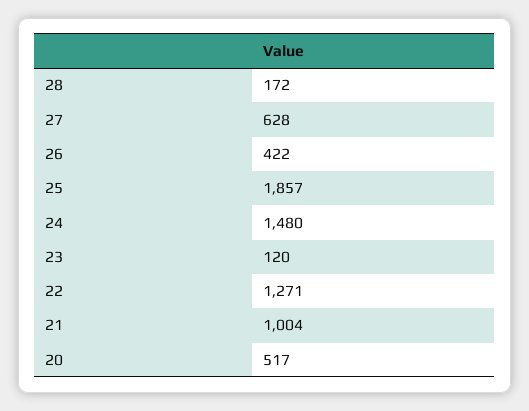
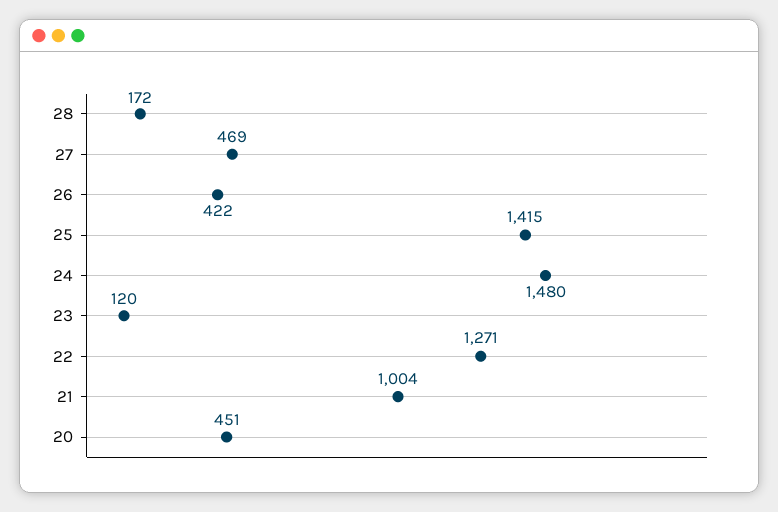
27: 628 -> 469
25: 1857 -> 1415
20: 517 -> 451

